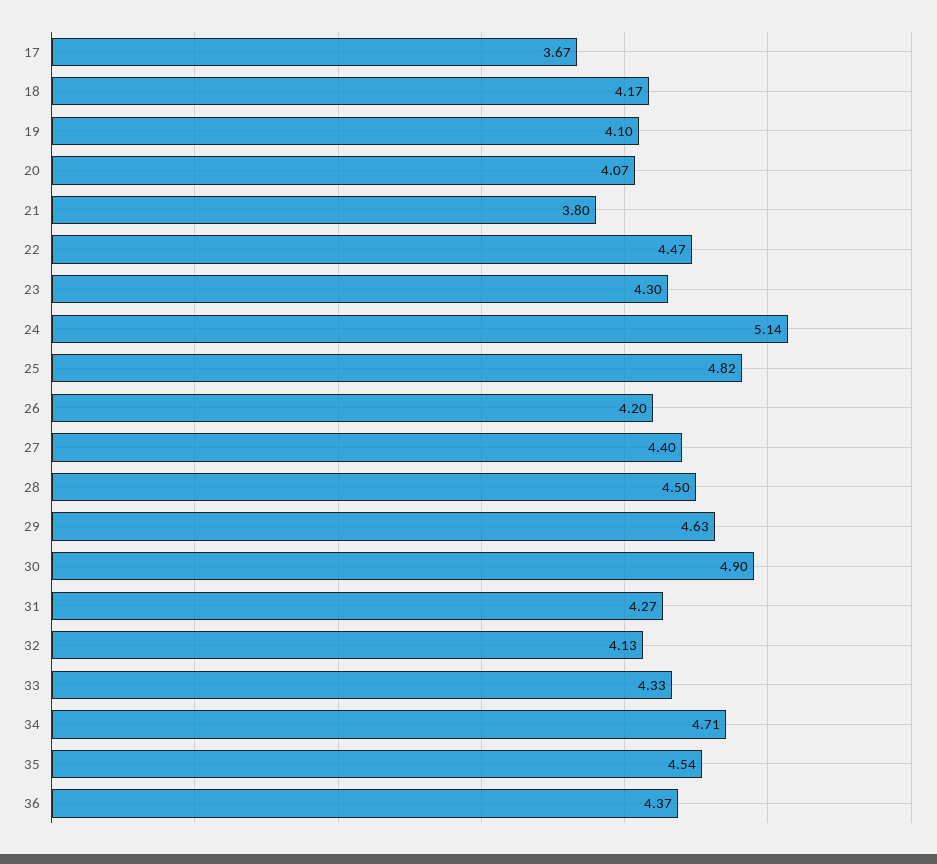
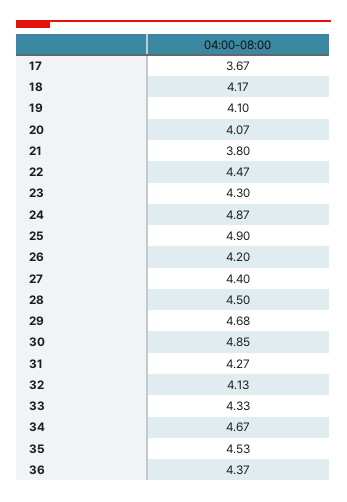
24: 5.14 -> 4.87
25: 4.82 -> 4.9
29: 4.63 -> 4.68
30: 4.9 -> 4.85
34: 4.71 -> 4.67
35: 4.54 -> 4.53

